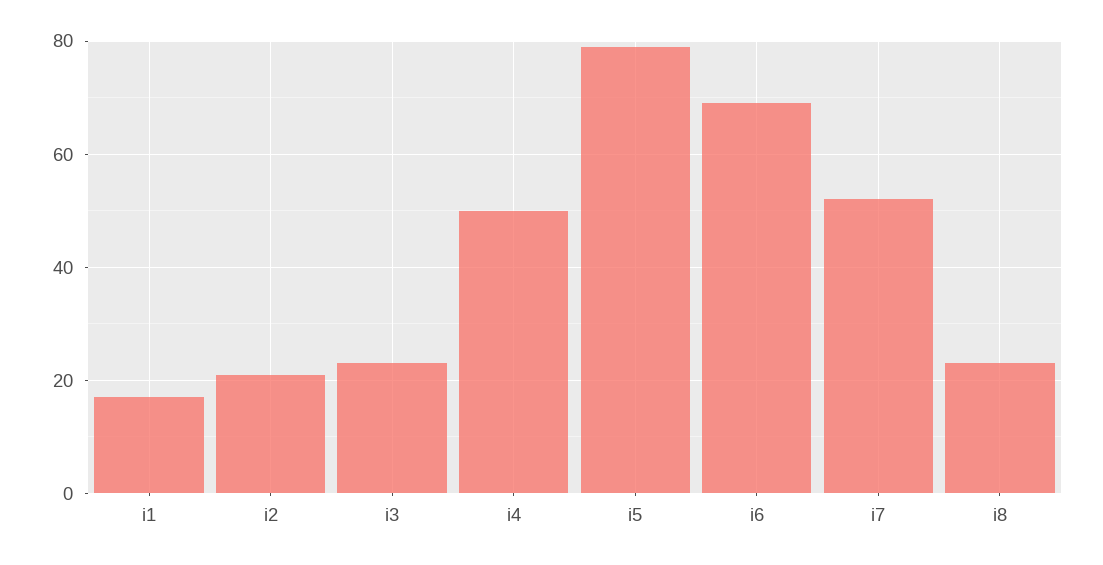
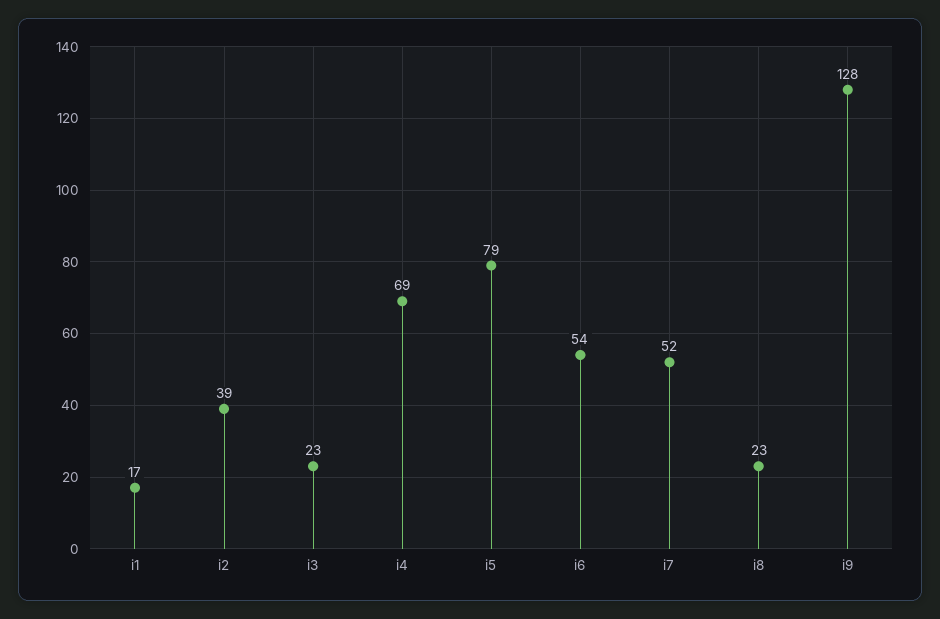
i2: 20 -> 39
i4: 50 -> 69
i6: 70 -> 54
i9: none -> 128

